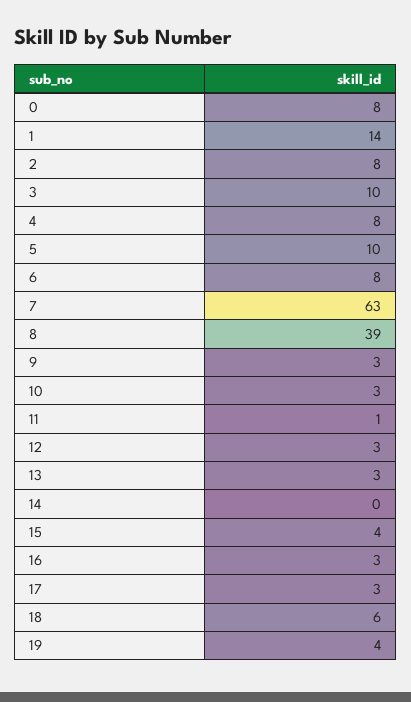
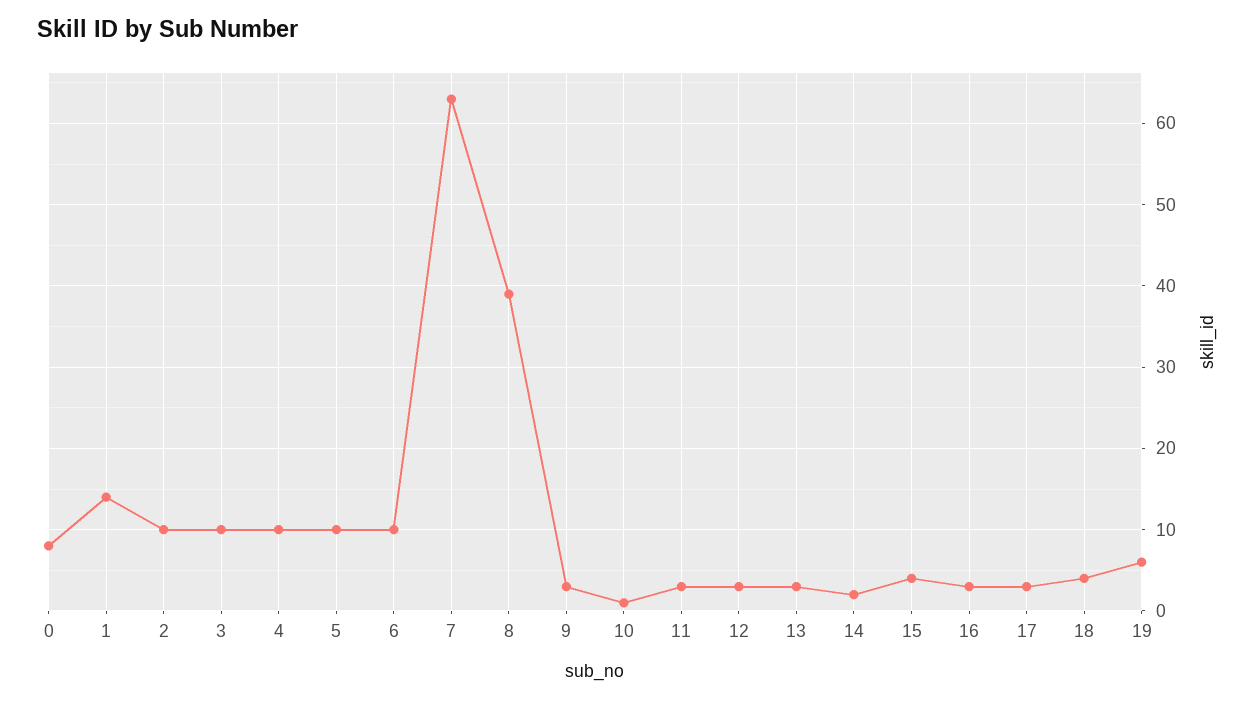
2: 8 -> 10
4: 8 -> 10
6: 8 -> 10
10: 3 -> 1
11: 1 -> 3
14: 0 -> 2
18: 6 -> 4
19: 4 -> 6

